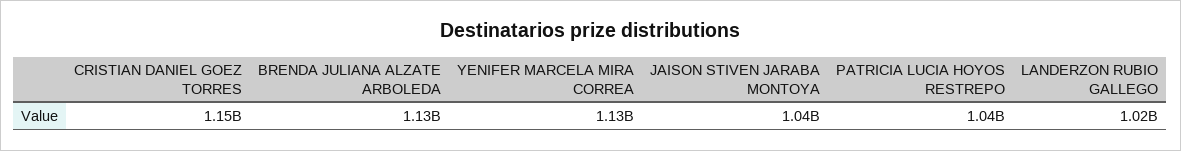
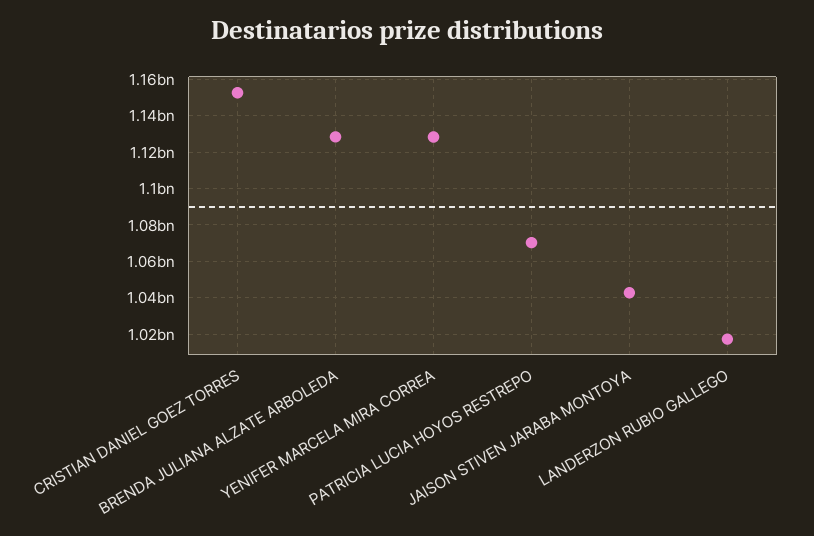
PATRICIA LUCIA HOYOS RESTREPO: 1040000000 -> 1070000000

